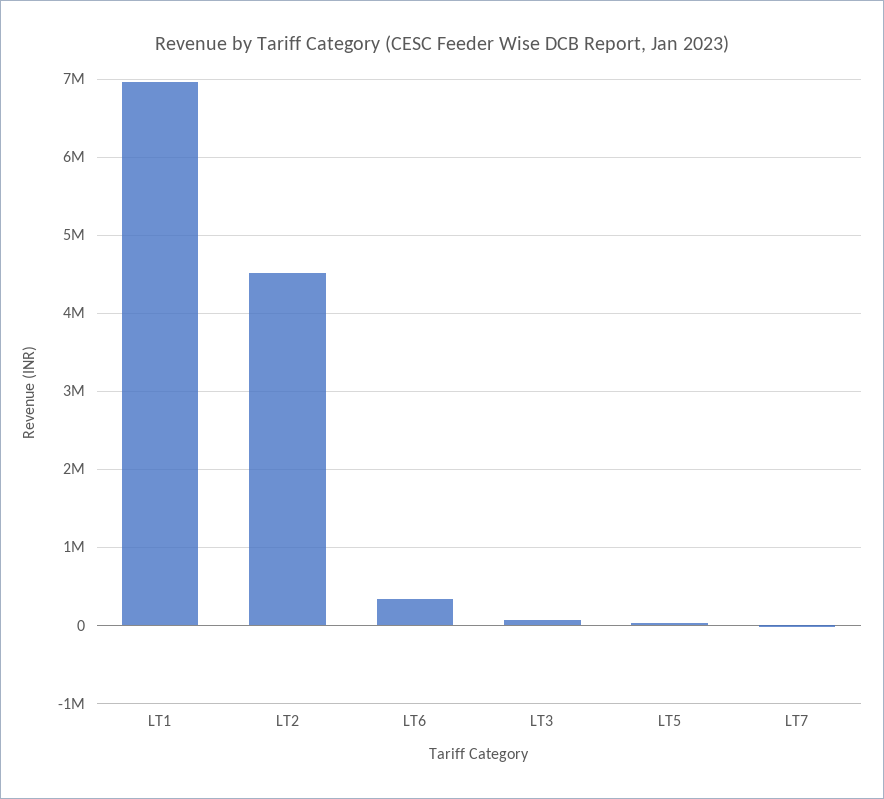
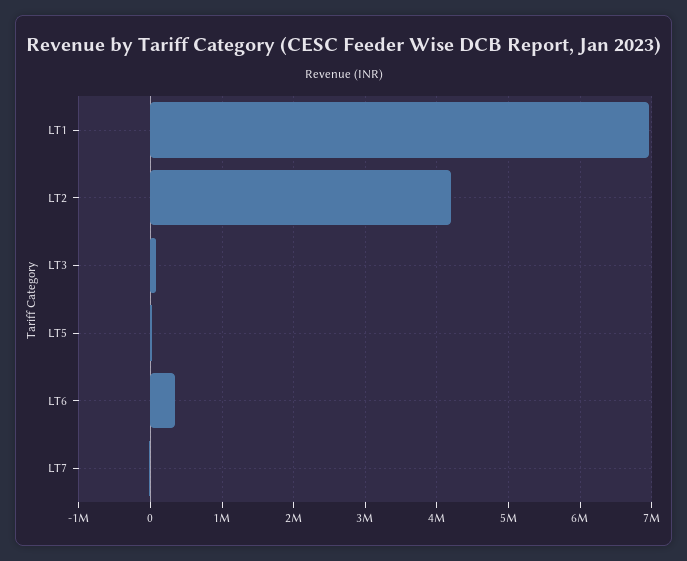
LT2: 4500000 -> 4200000

